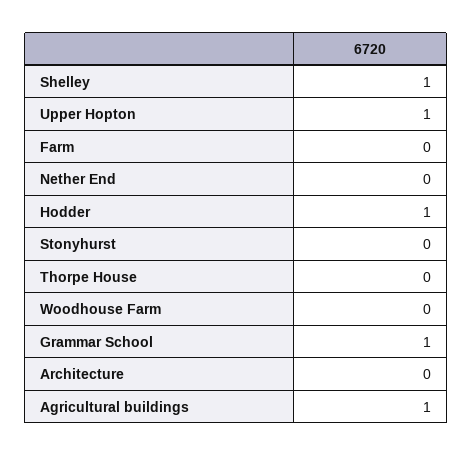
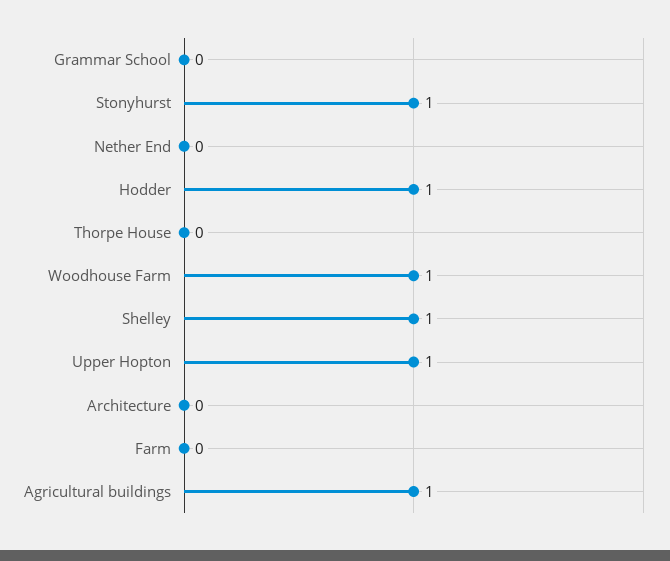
Stonyhurst: 0 -> 1
Woodhouse Farm: 0 -> 1
Grammar School: 1 -> 0

